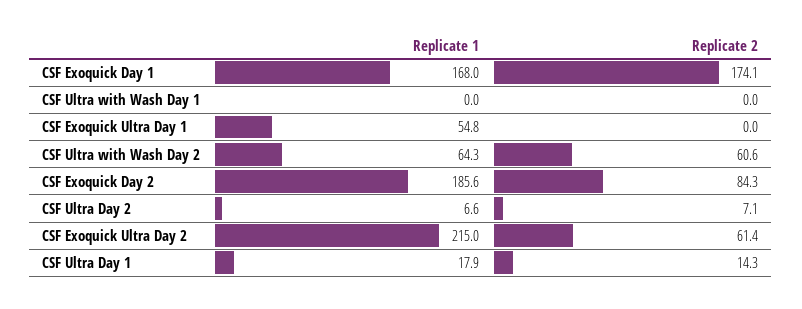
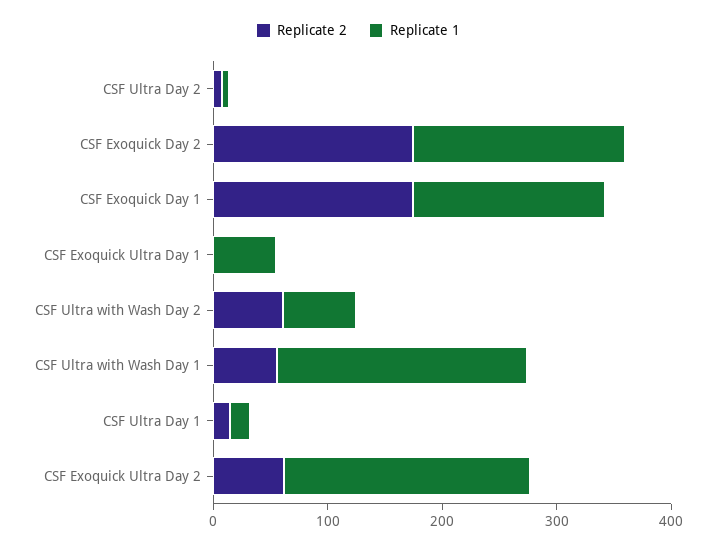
Replicate 1, CSF Ultra with Wash Day 1: 0 -> 220
Replicate 2, CSF Ultra with Wash Day 1: 0 -> 60
Replicate 2, CSF Exoquick Day 2: 84.3 -> 180

